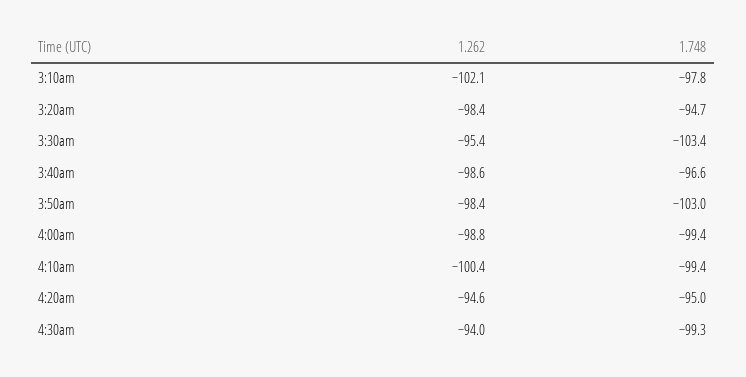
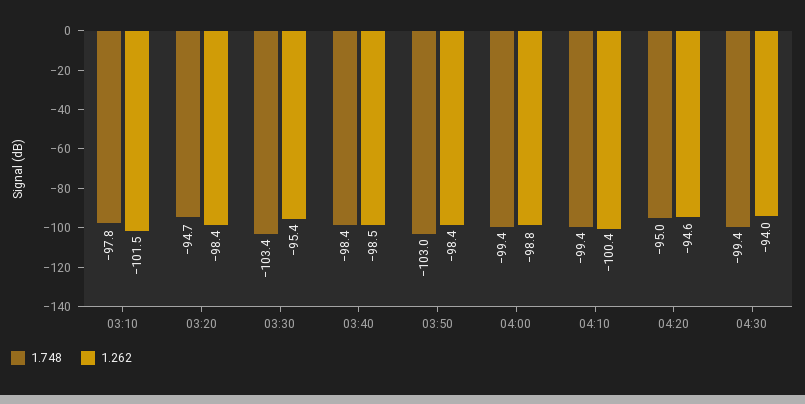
1.262, 3:10am: -102.1 -> -101.5
1.262, 3:40am: -98.6 -> -98.5
1.748, 3:40am: -96.6 -> -98.4
1.748, 4:30am: -99.3 -> -99.4

